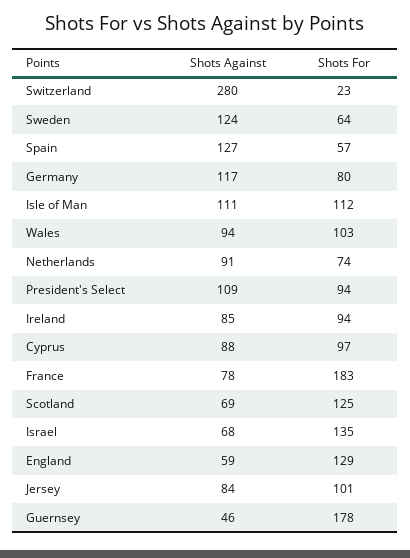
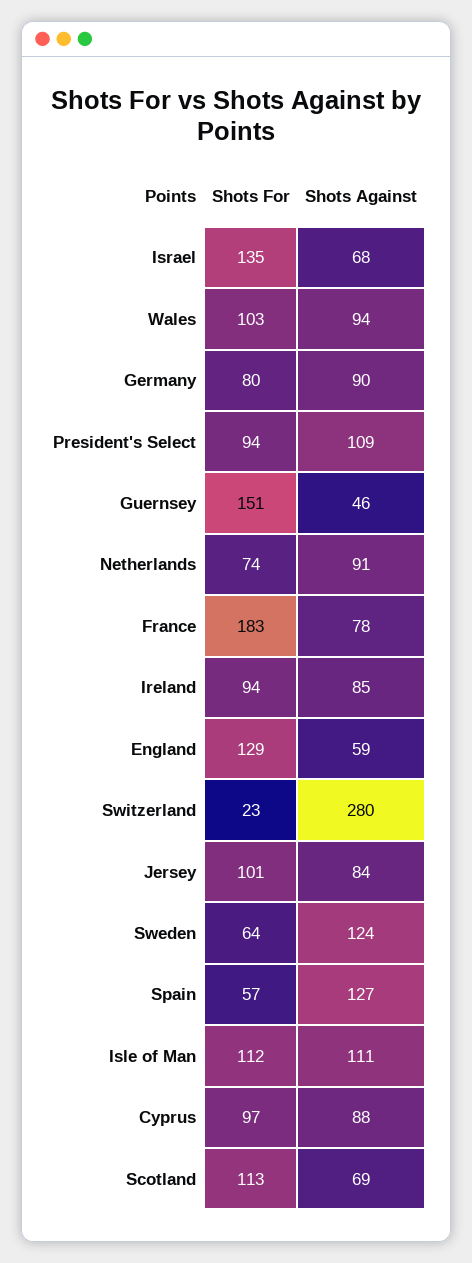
Shots Against, Germany: 117 -> 90
Shots For, Scotland: 125 -> 113
Shots For, Guernsey: 178 -> 151

